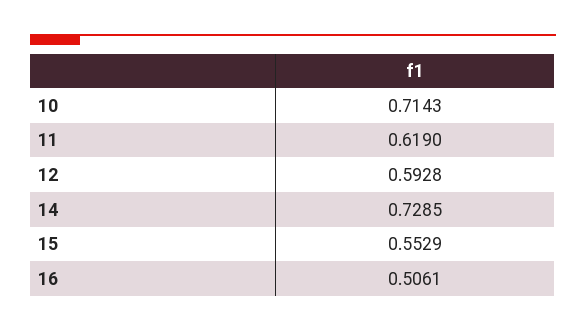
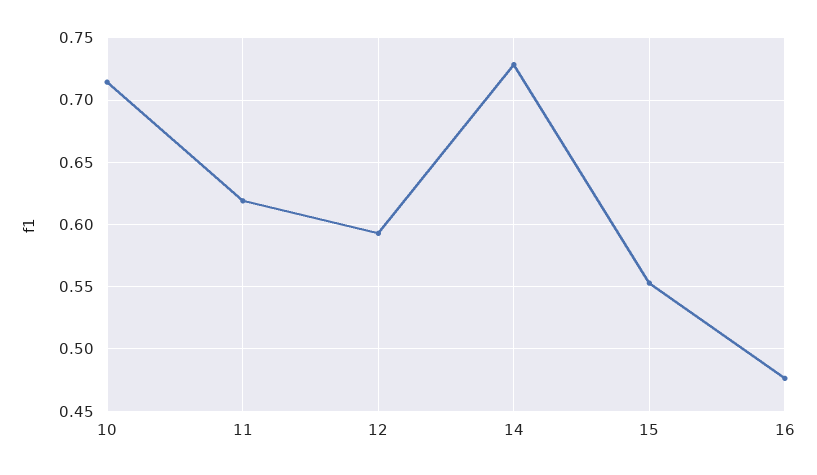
16: 0.5061 -> 0.475

